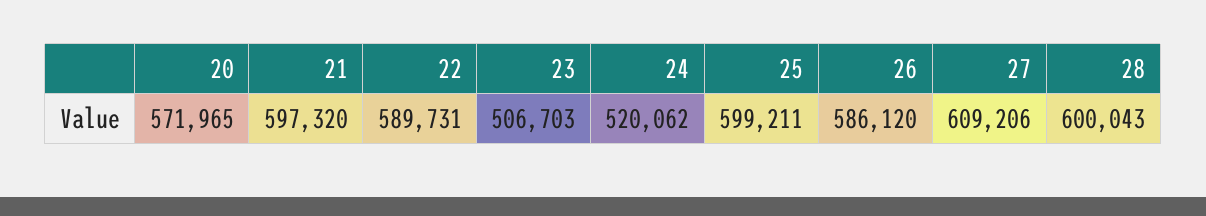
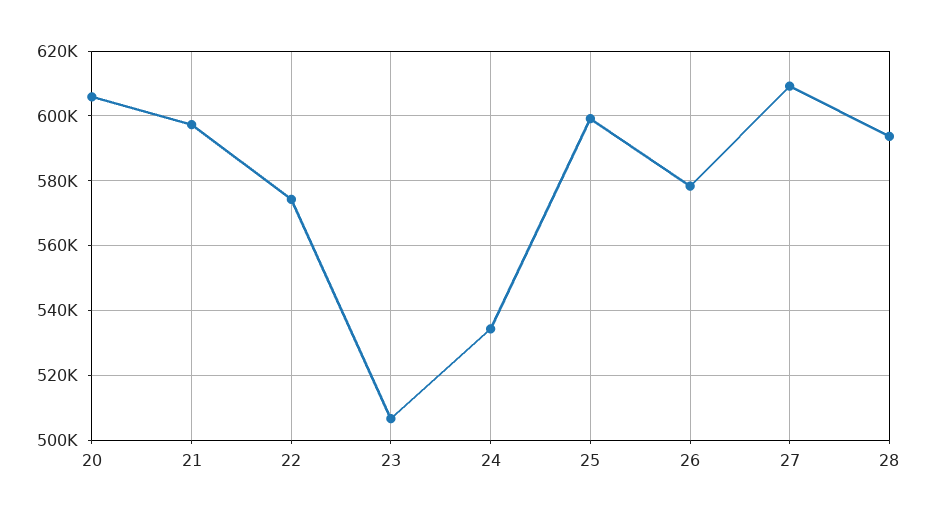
20: 571965 -> 606000
22: 589731 -> 574000
24: 520062 -> 534000
26: 586120 -> 578000
28: 600043 -> 594000

